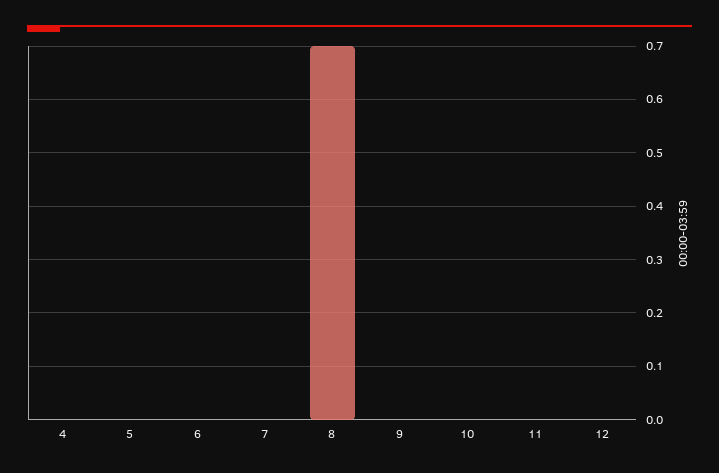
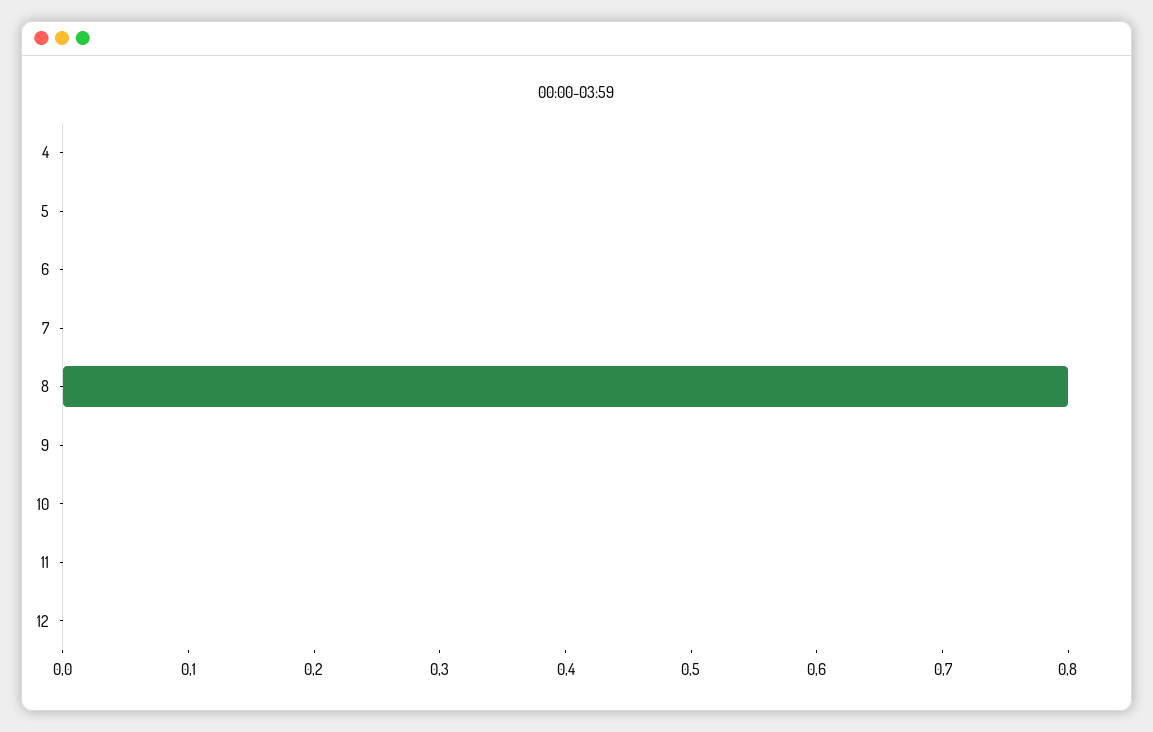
8: 0.7 -> 0.8

